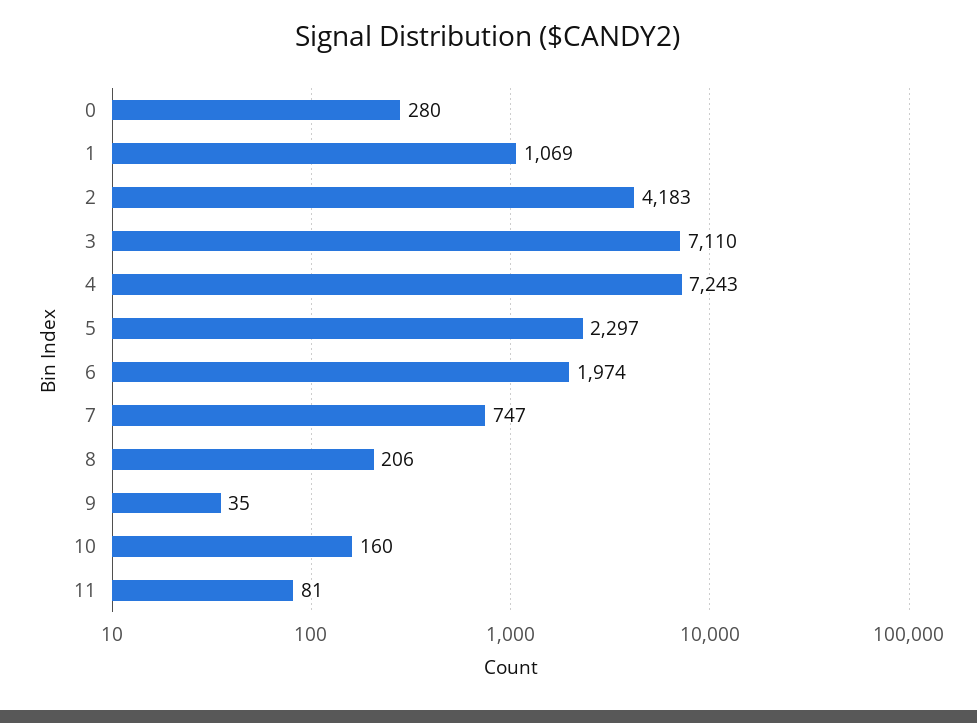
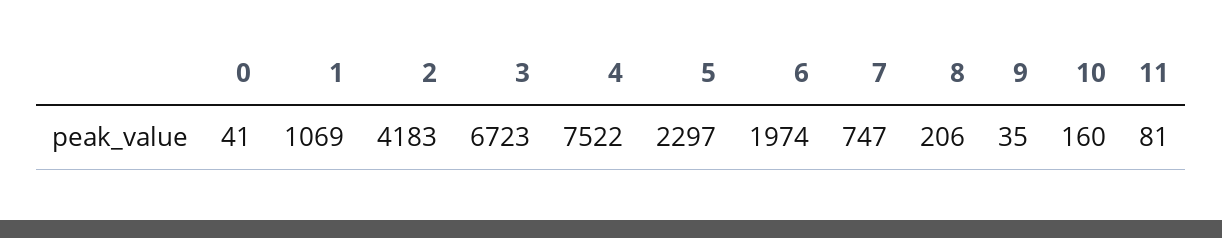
0: 280 -> 41
3: 7110 -> 6723
4: 7243 -> 7522

